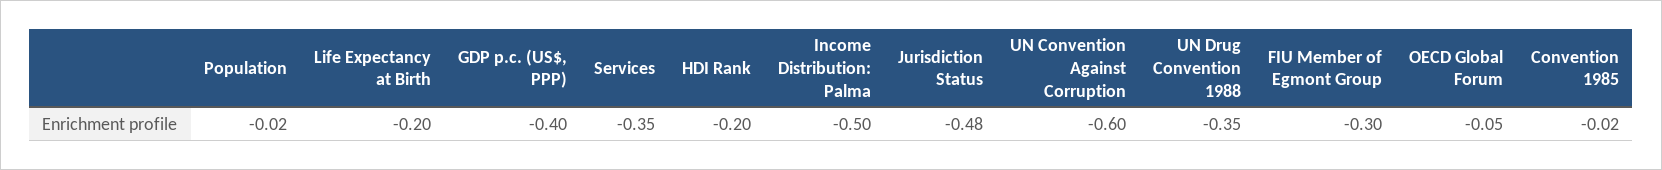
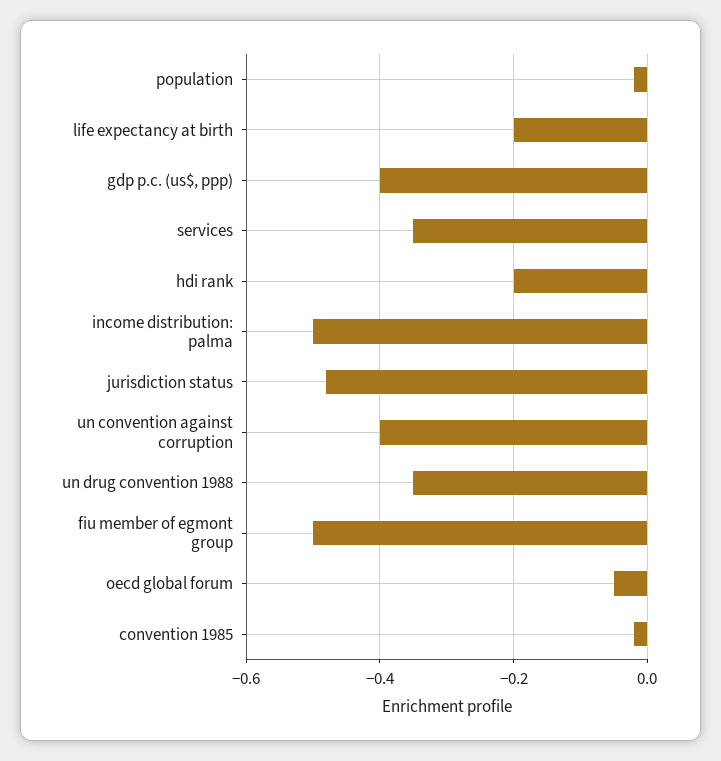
UN Convention Against Corruption: -0.6 -> -0.4
FIU Member of Egmont Group: -0.3 -> -0.5

